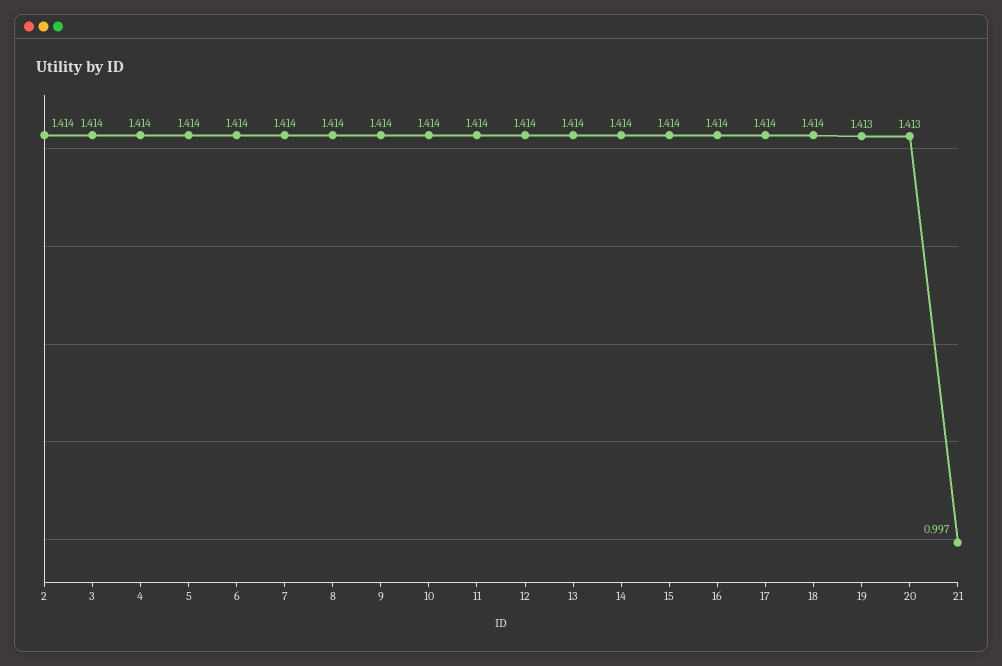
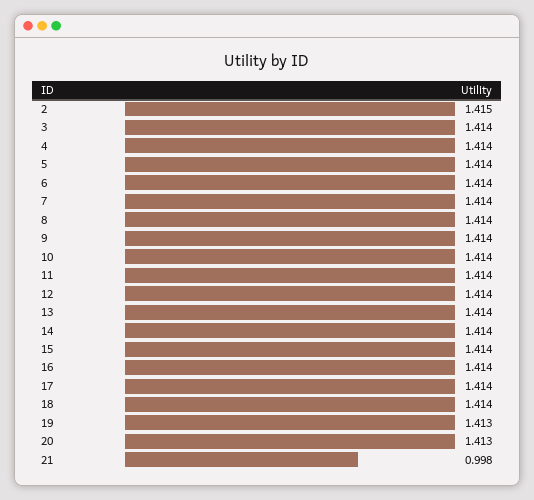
2: 1.414 -> 1.415
21: 0.997 -> 0.998

